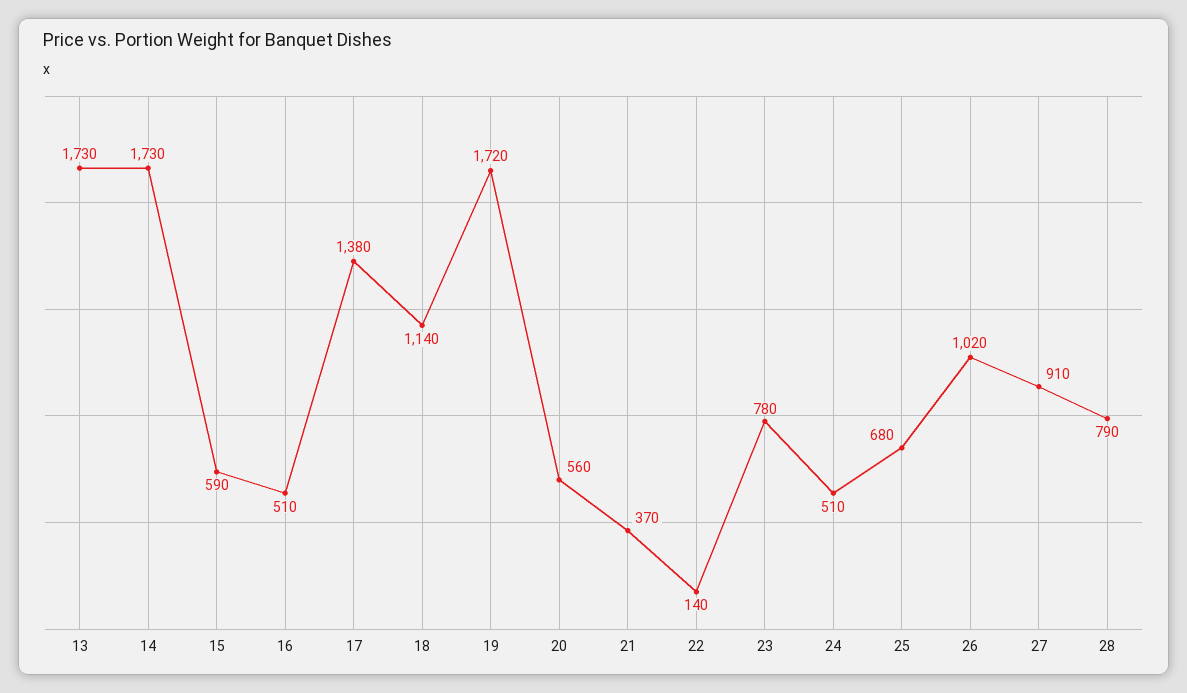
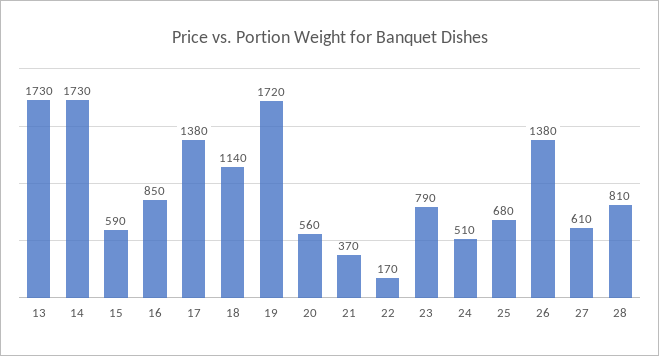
16: 510 -> 850
22: 140 -> 170
23: 780 -> 790
26: 1020 -> 1380
27: 910 -> 610
28: 790 -> 810

